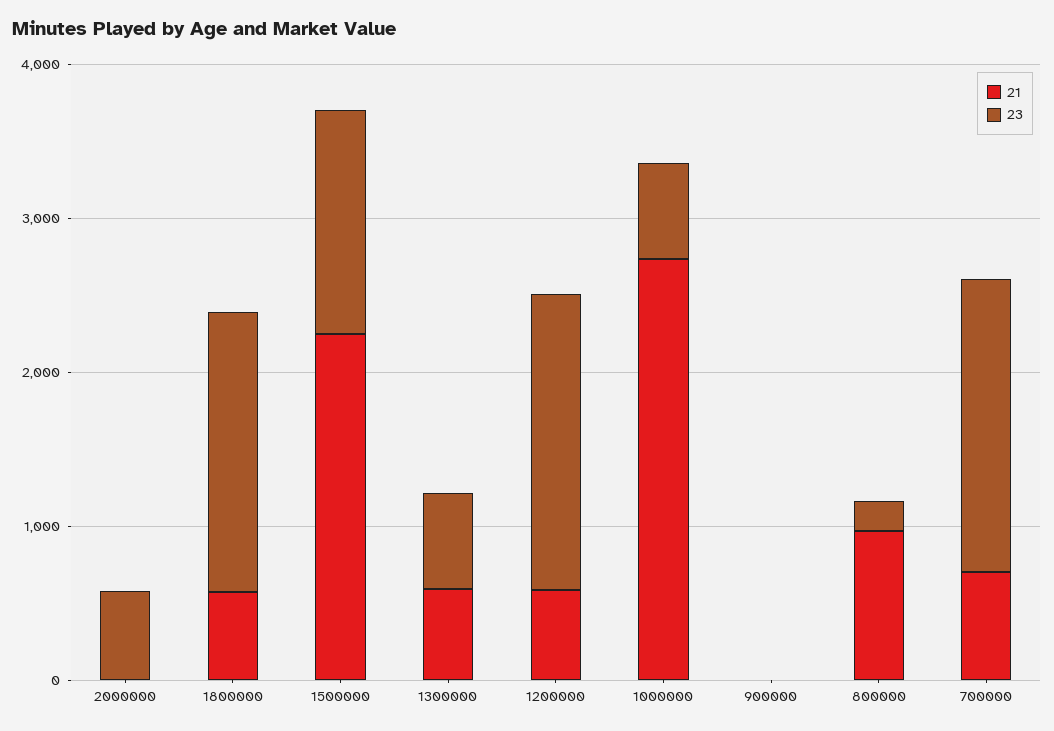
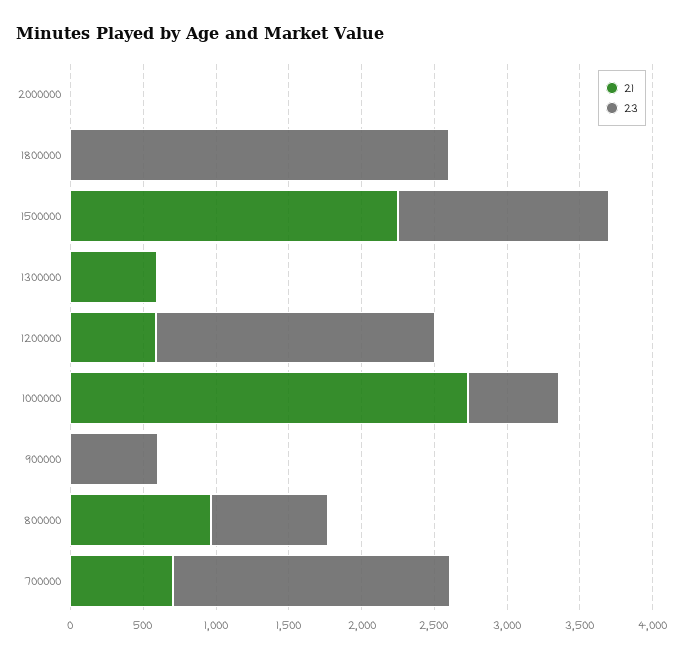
23, 2000000: 600 -> 0
21, 1800000: 600 -> 0
23, 1800000: 1800 -> 2600
23, 1300000: 600 -> 0
23, 900000: 0 -> 600
23, 800000: 200 -> 800

